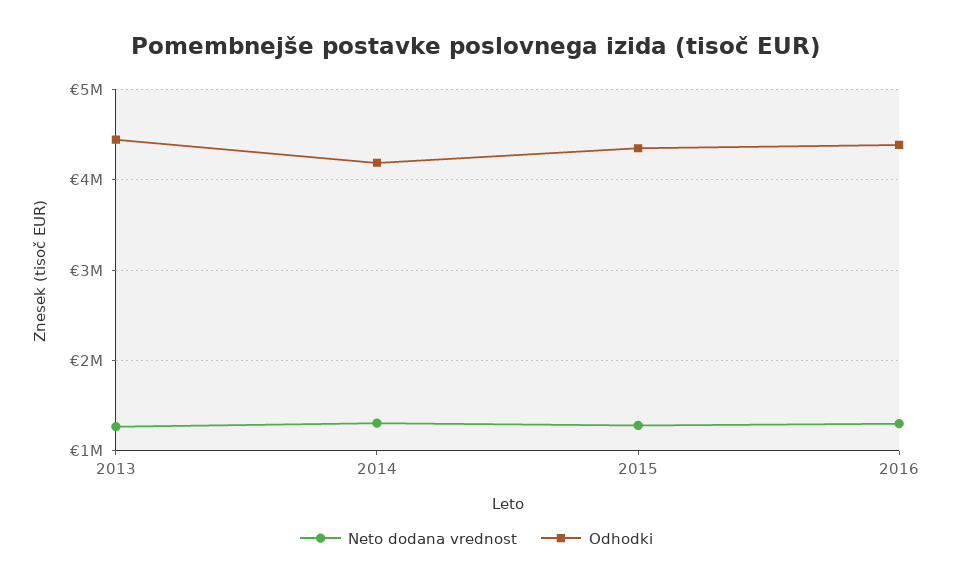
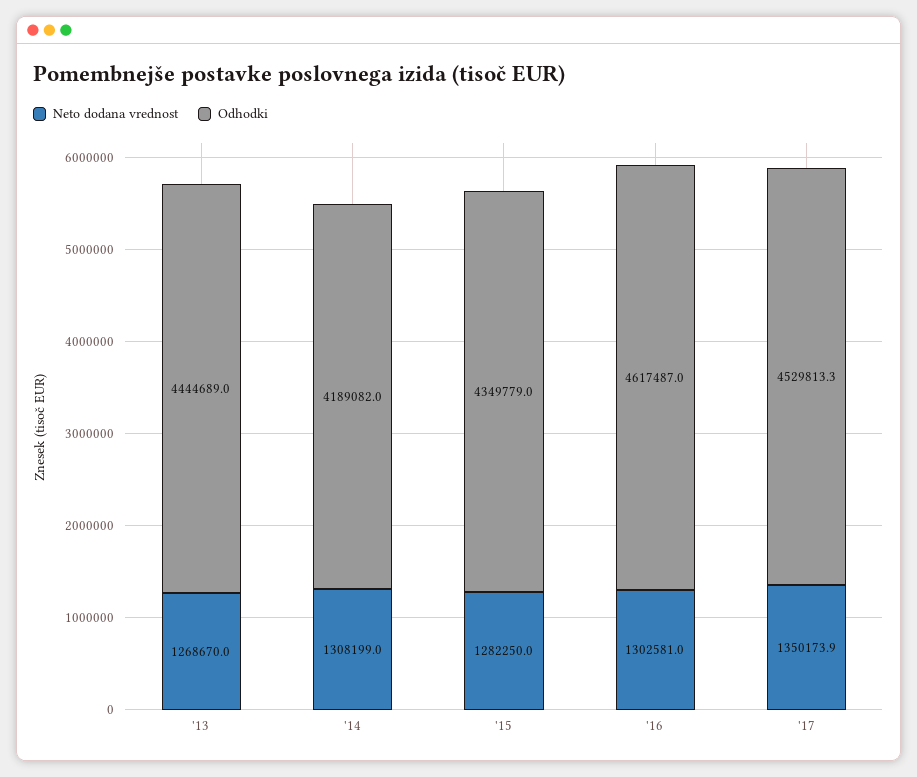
Odhodki, 2016: 4400000 -> 4617487
Neto dodana vrednost, '17: none -> 1350173.9
Odhodki, '17: none -> 4529813.3

